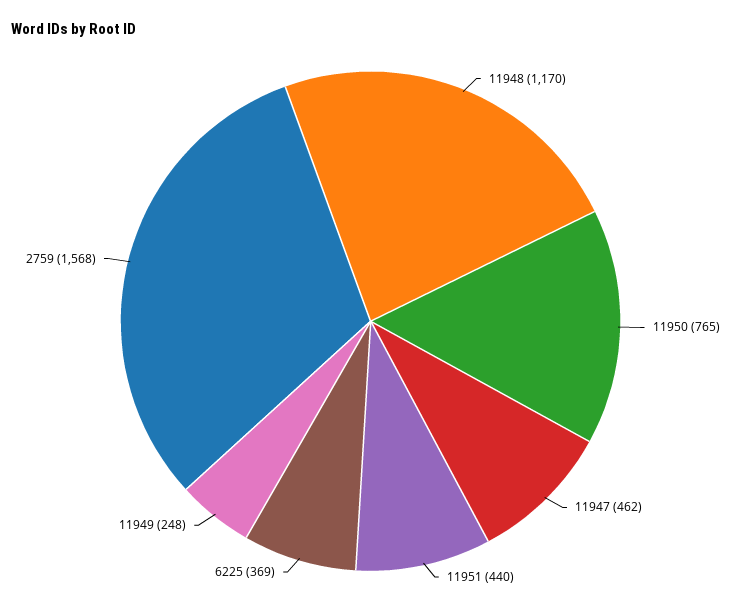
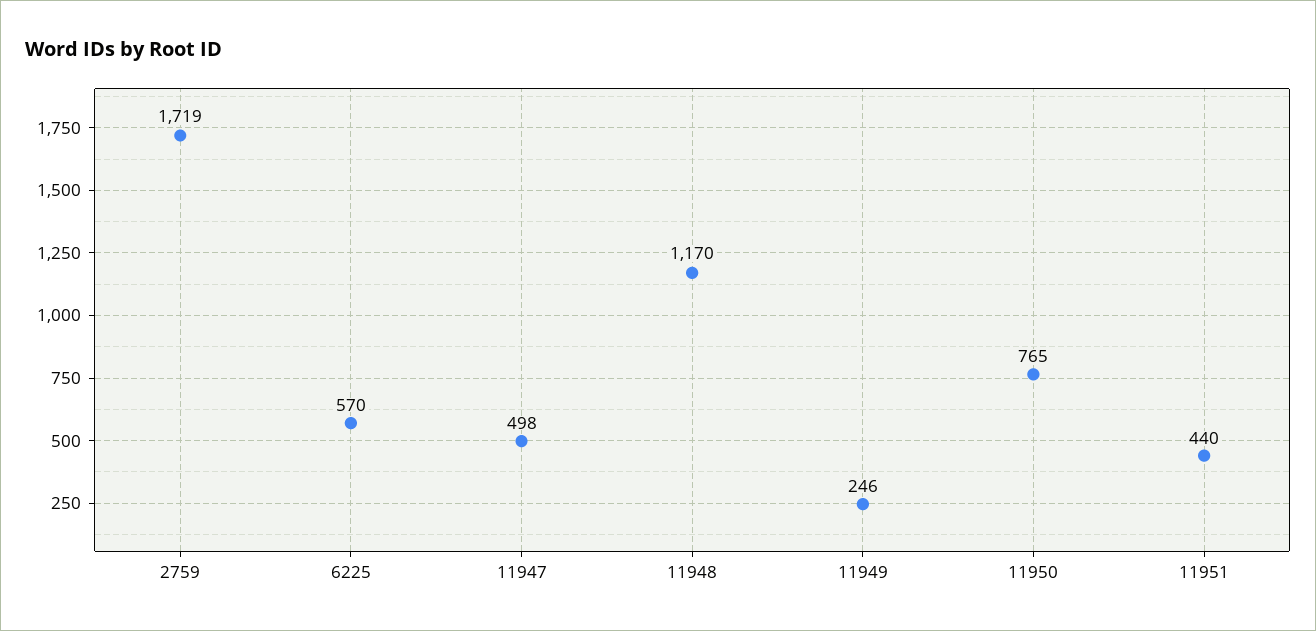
11947: 462 -> 498
6225: 369 -> 570
11949: 248 -> 246
2759: 1568 -> 1719

